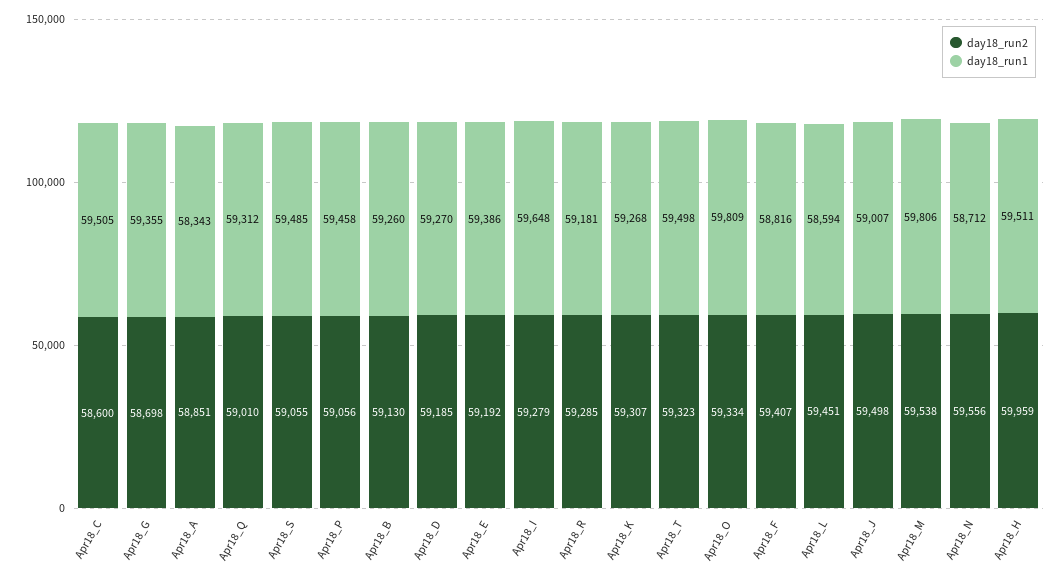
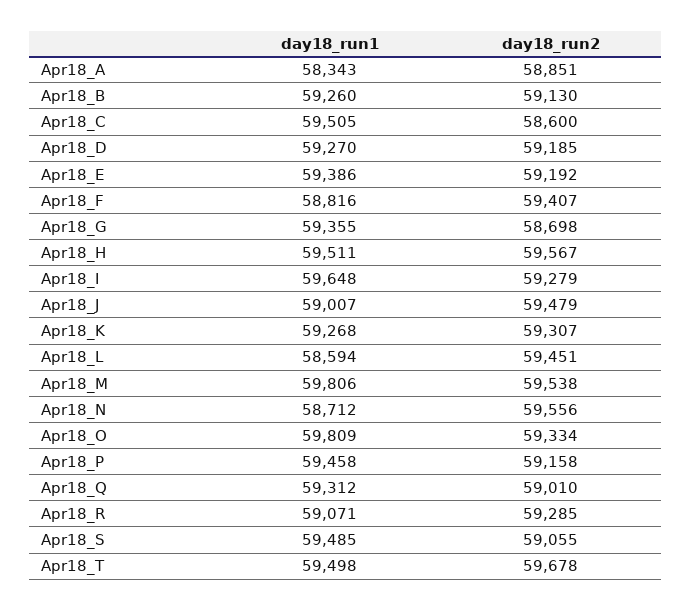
day18_run2, Apr18_P: 59056 -> 59158
day18_run1, Apr18_R: 59181 -> 59071
day18_run2, Apr18_T: 59323 -> 59678
day18_run2, Apr18_J: 59498 -> 59479
day18_run2, Apr18_H: 59959 -> 59567

